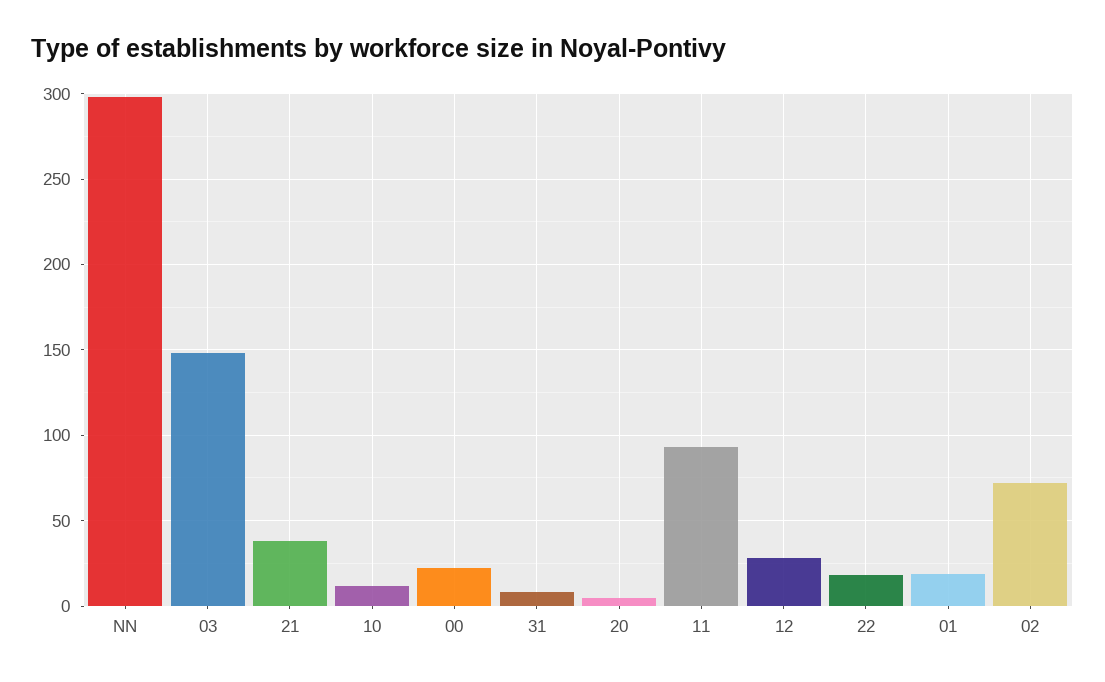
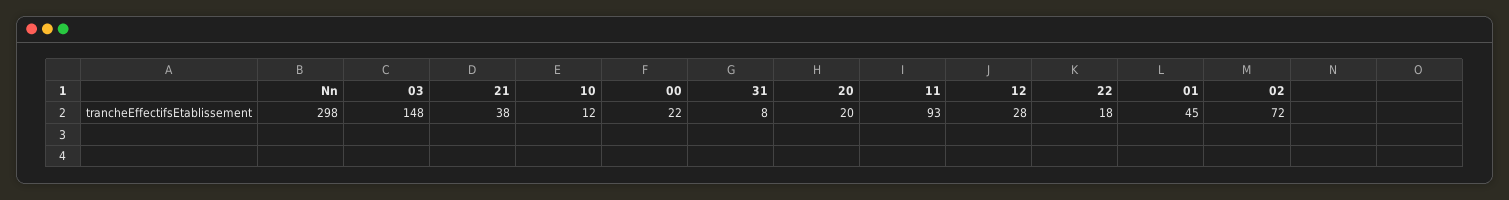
20: 5 -> 20
01: 20 -> 45

